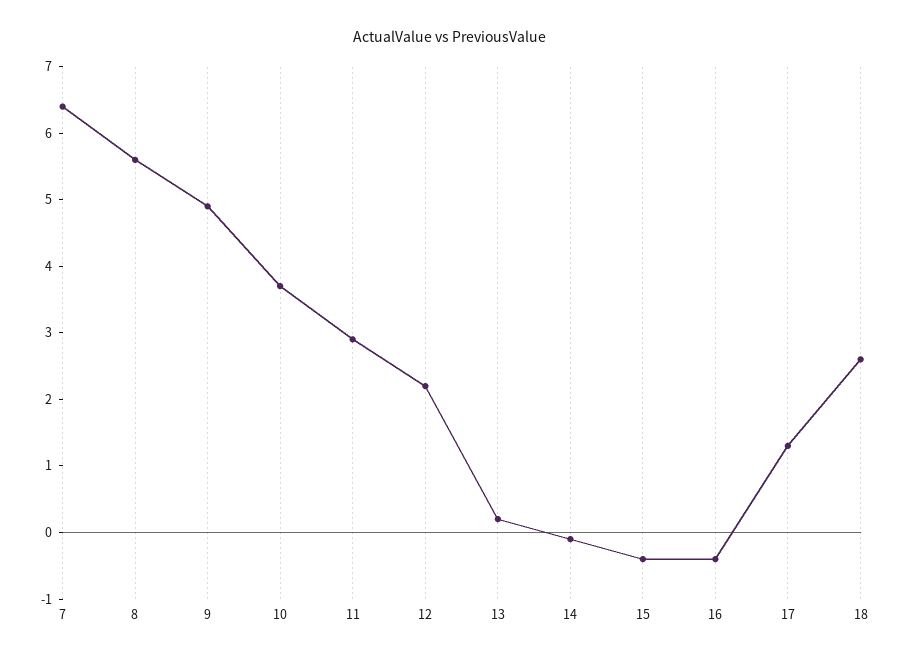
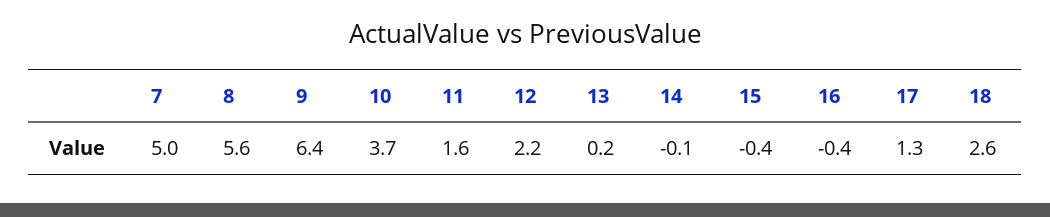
7: 6.5 -> 5
9: 5 -> 6.4
11: 3 -> 1.6

